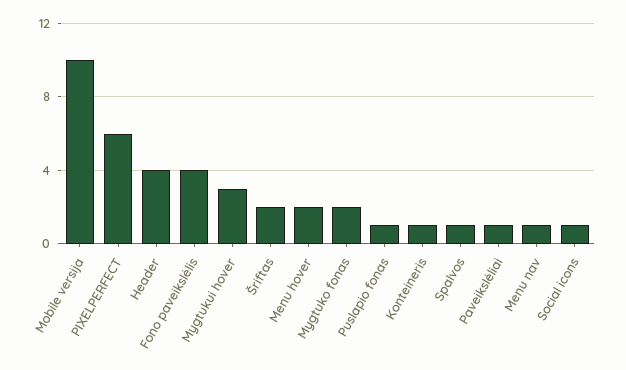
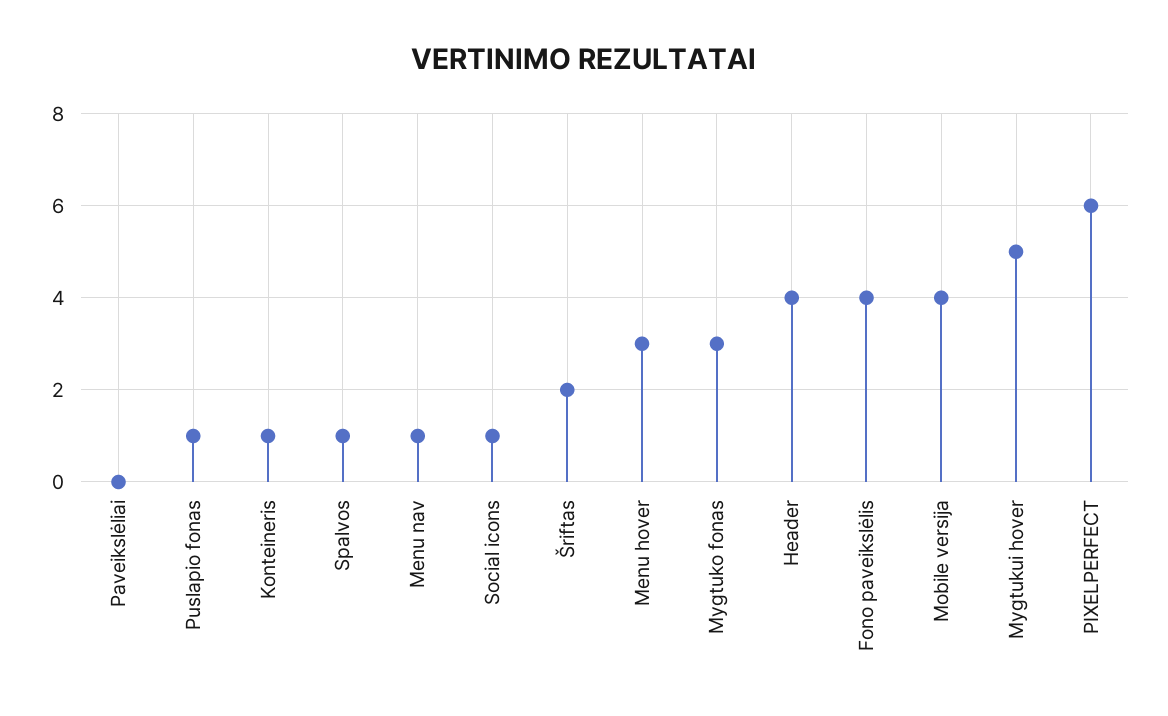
Mobile versija: 10 -> 4
Mygtukui hover: 3 -> 5
Menu hover: 2 -> 3
Mygtuko fonas: 2 -> 3
Paveikslėliai: 1 -> 0

